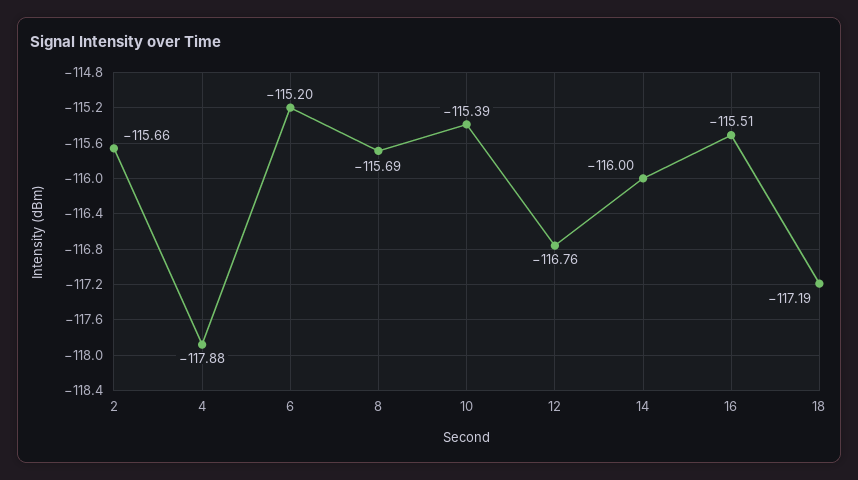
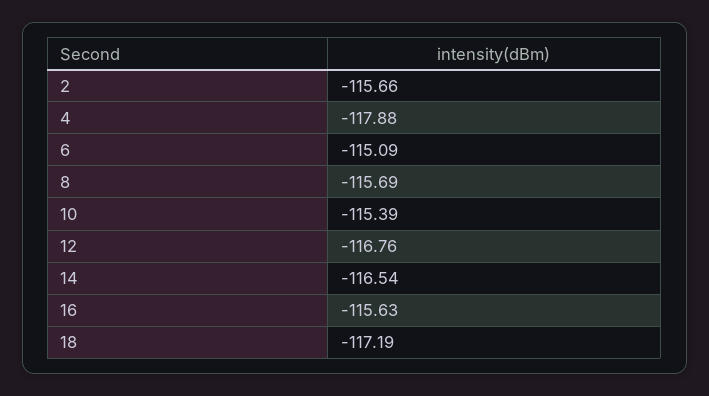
6: -115.2 -> -115.09
14: -116 -> -116.54
16: -115.51 -> -115.63

